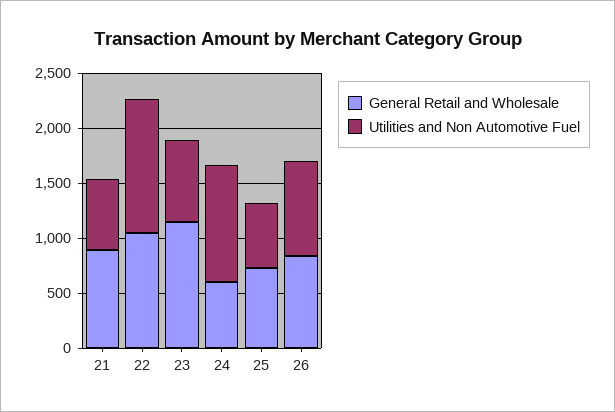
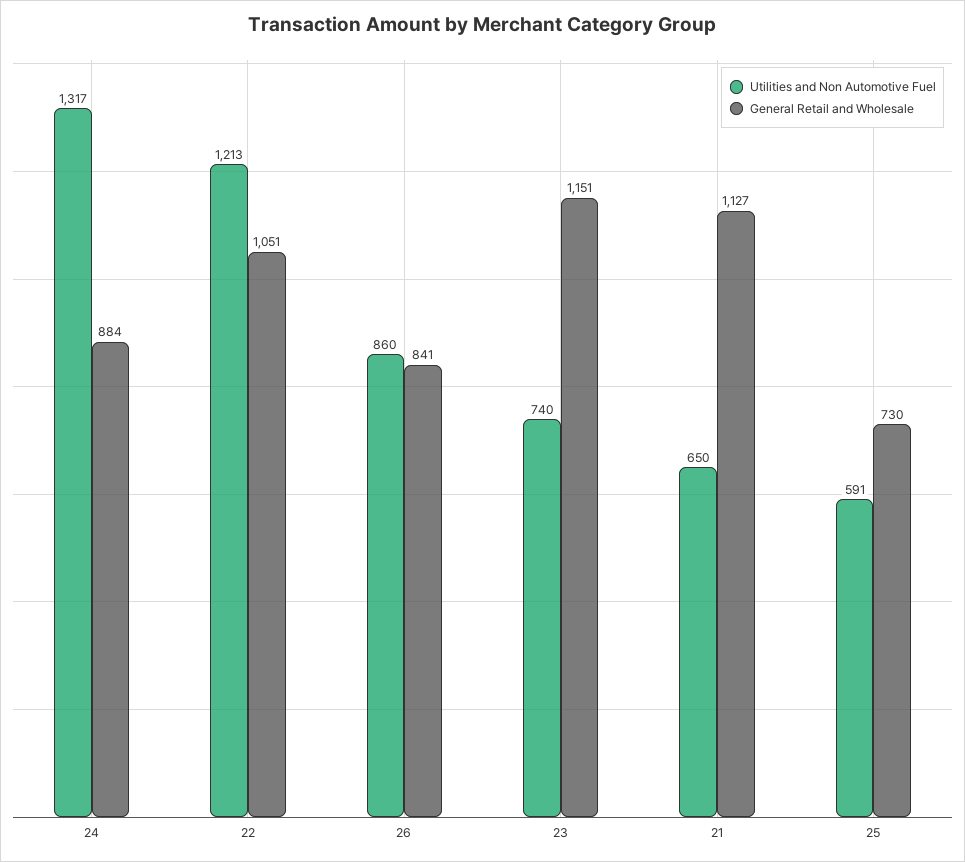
General Retail and Wholesale, 21: 900 -> 1127
General Retail and Wholesale, 24: 600 -> 884
Utilities and Non Automotive Fuel, 24: 1100 -> 1317

